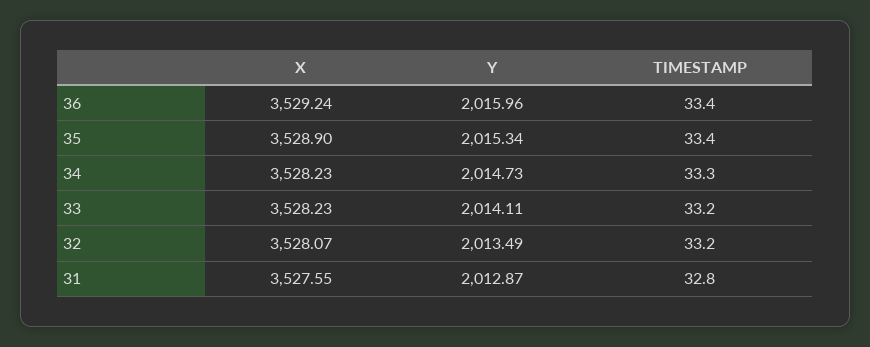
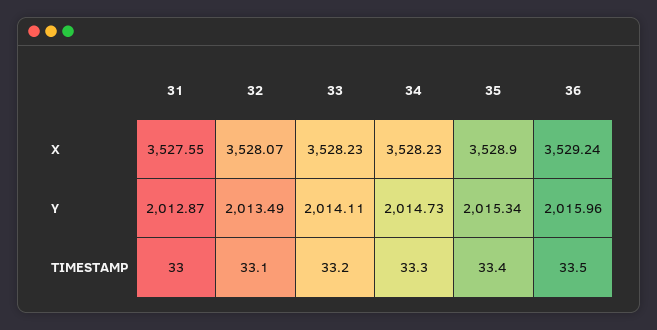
TIMESTAMP, 36: 33.4 -> 33.5
TIMESTAMP, 32: 33.2 -> 33.1
TIMESTAMP, 31: 32.8 -> 33

